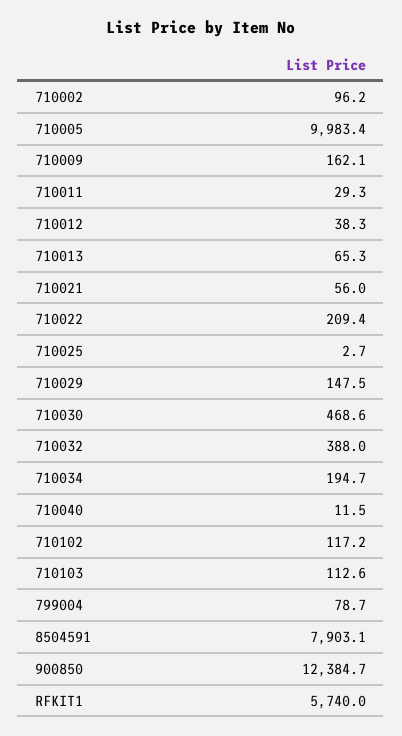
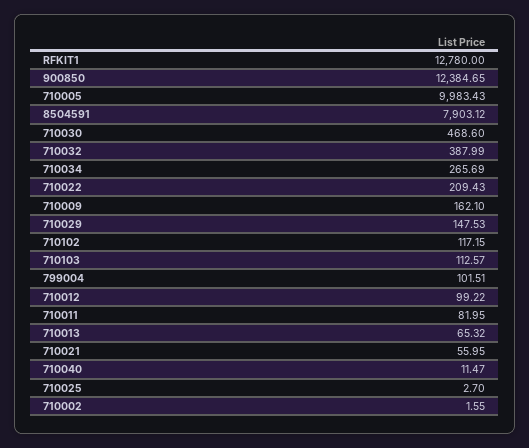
710002: 96.2 -> 1.55
710011: 29.3 -> 81.95
710012: 38.3 -> 99.22
710034: 194.7 -> 265.69
799004: 78.7 -> 101.51
RFKIT1: 5740 -> 12780

